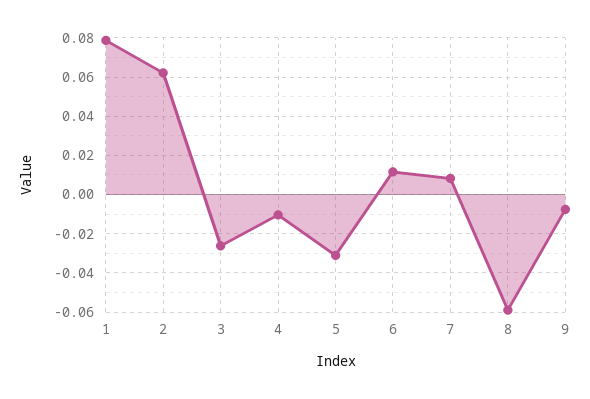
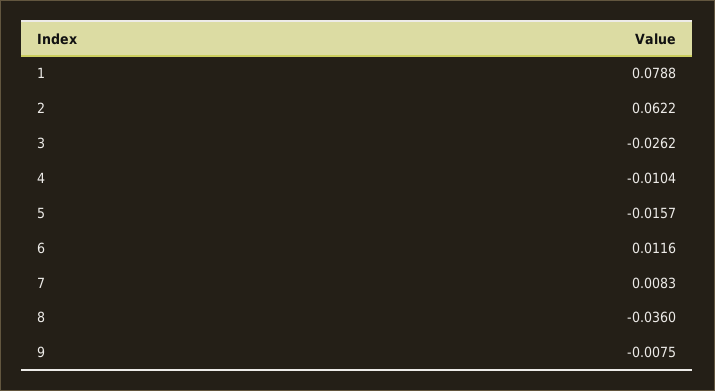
5: -0.03 -> -0.0157
8: -0.06 -> -0.036

